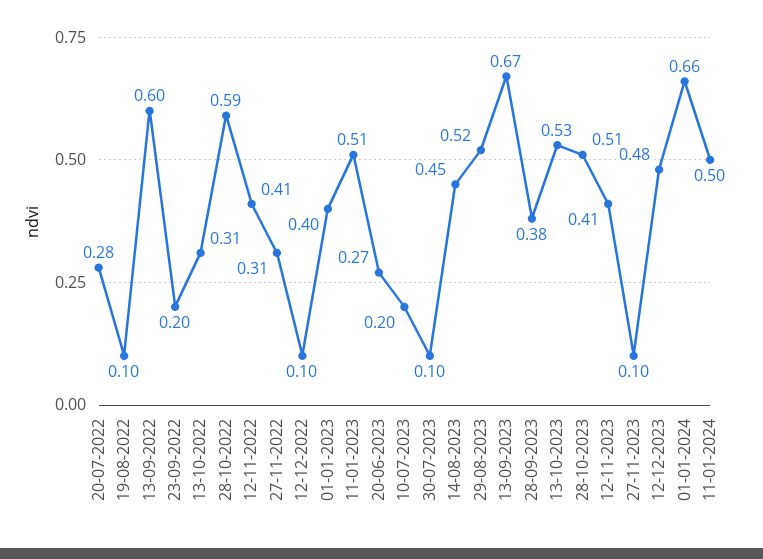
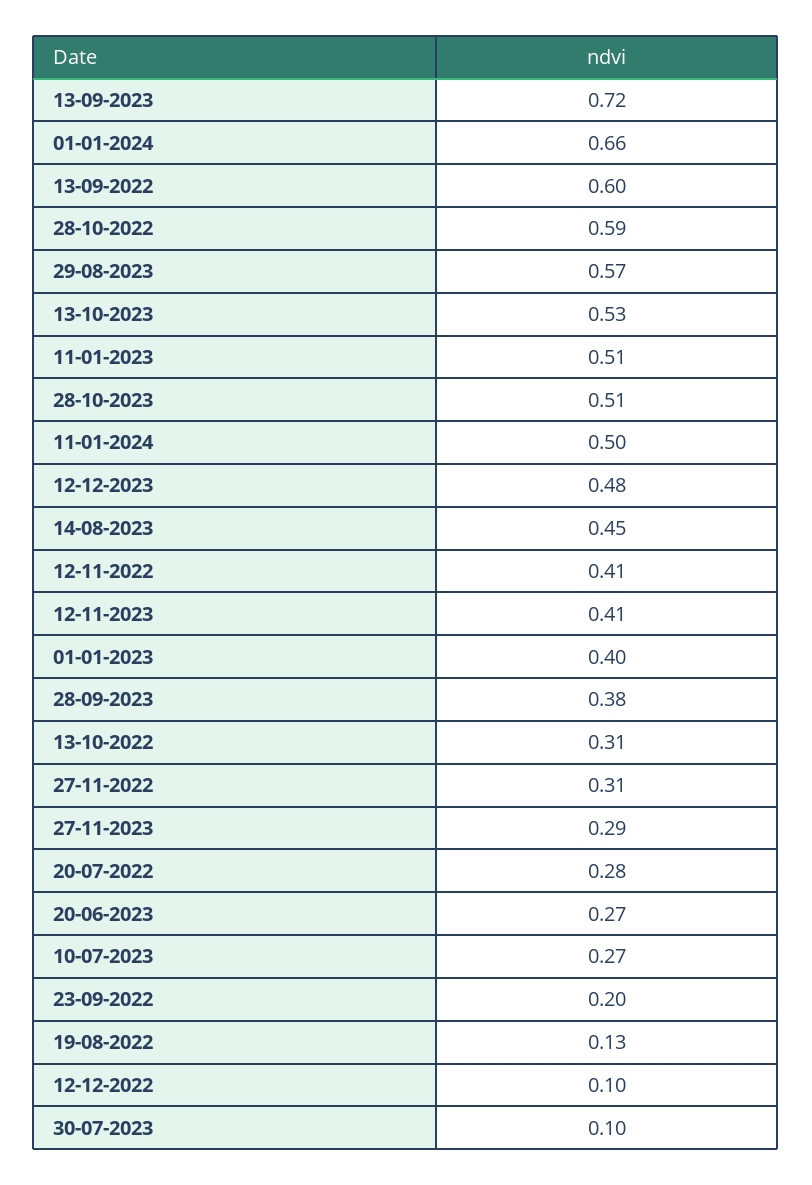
19-08-2022: 0.1 -> 0.13
10-07-2023: 0.2 -> 0.27
29-08-2023: 0.52 -> 0.57
13-09-2023: 0.67 -> 0.72
27-11-2023: 0.1 -> 0.29

